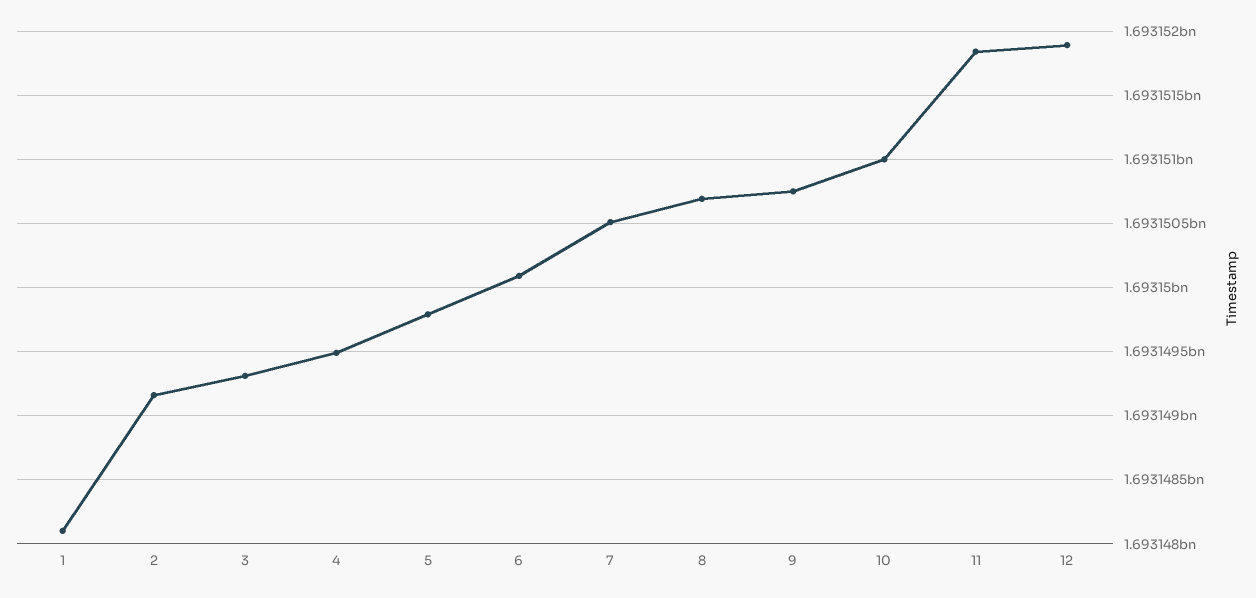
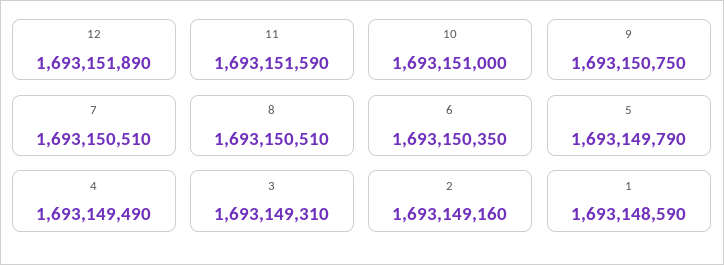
1: 1693148100 -> 1693148590
6: 1693150100 -> 1693150350
8: 1693150700 -> 1693150510
11: 1693151850 -> 1693151590

